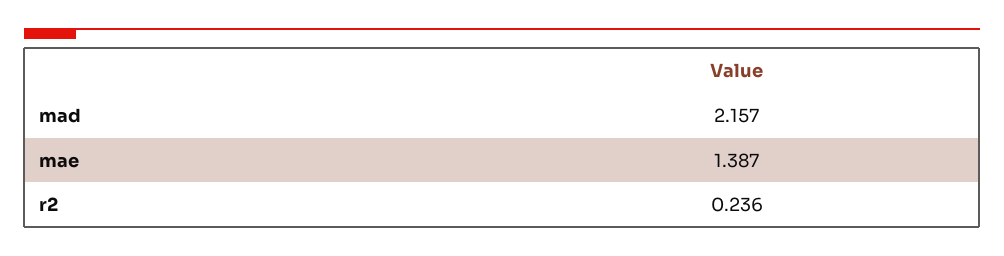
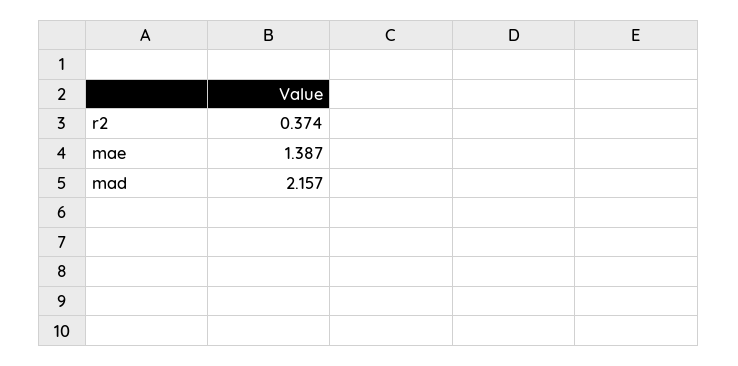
r2: 0.236 -> 0.374

